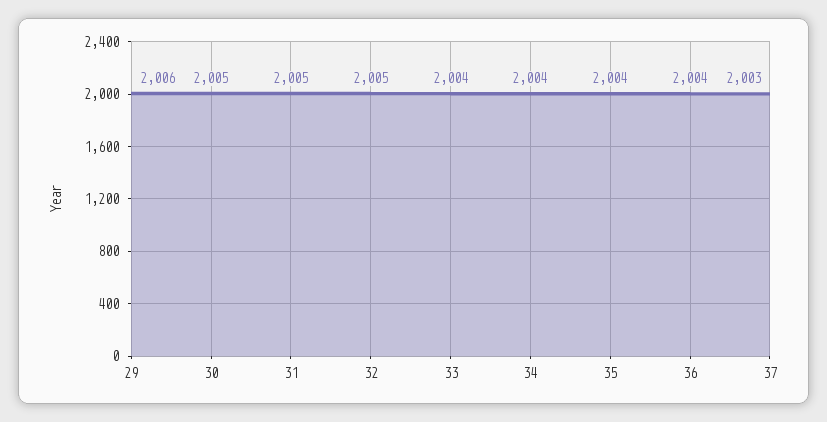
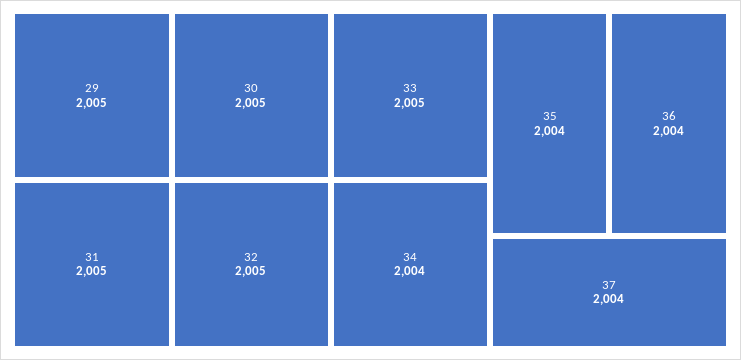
29: 2006 -> 2005
33: 2004 -> 2005
37: 2003 -> 2004

